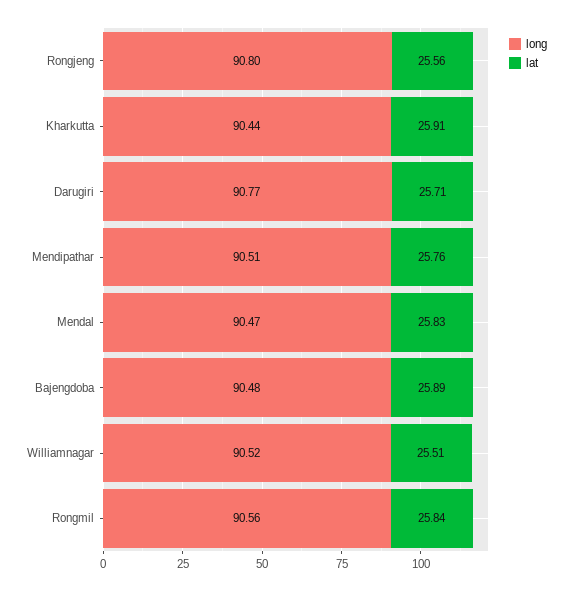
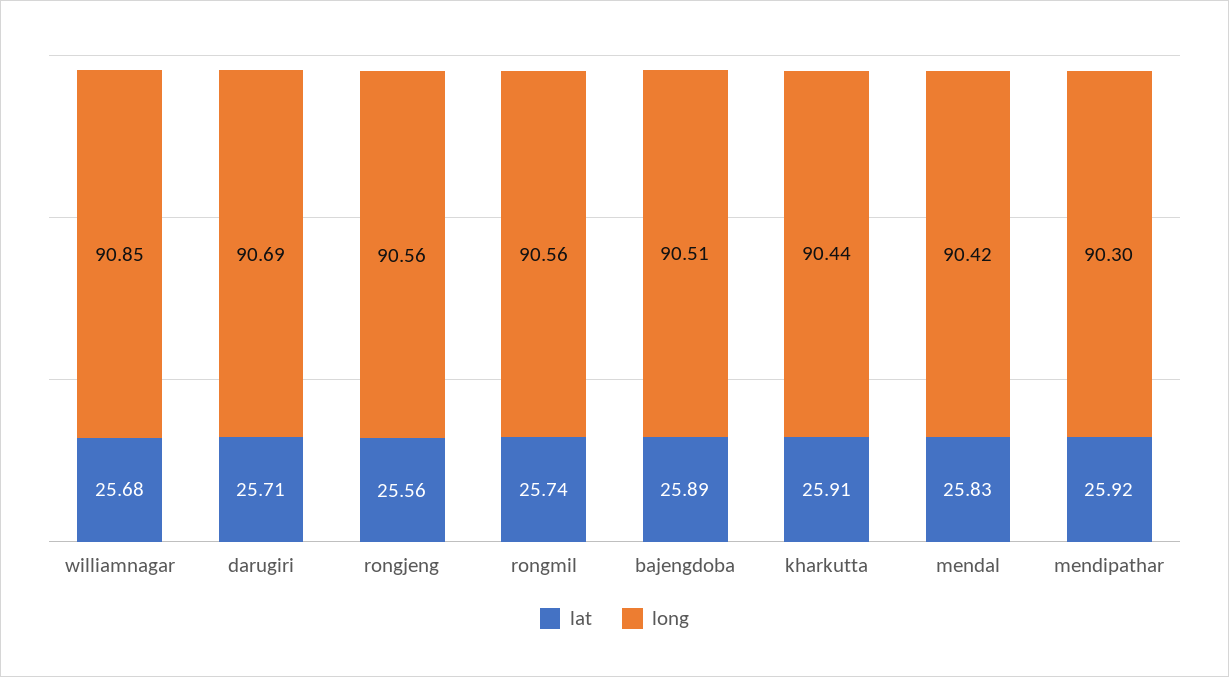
long, Rongjeng: 90.8 -> 90.56
long, Darugiri: 90.77 -> 90.69
long, Mendipathar: 90.51 -> 90.3
lat, Mendipathar: 25.76 -> 25.92
long, Mendal: 90.47 -> 90.42
long, Bajengdoba: 90.48 -> 90.51
long, Williamnagar: 90.52 -> 90.85
lat, Williamnagar: 25.51 -> 25.68
lat, Rongmil: 25.84 -> 25.74

